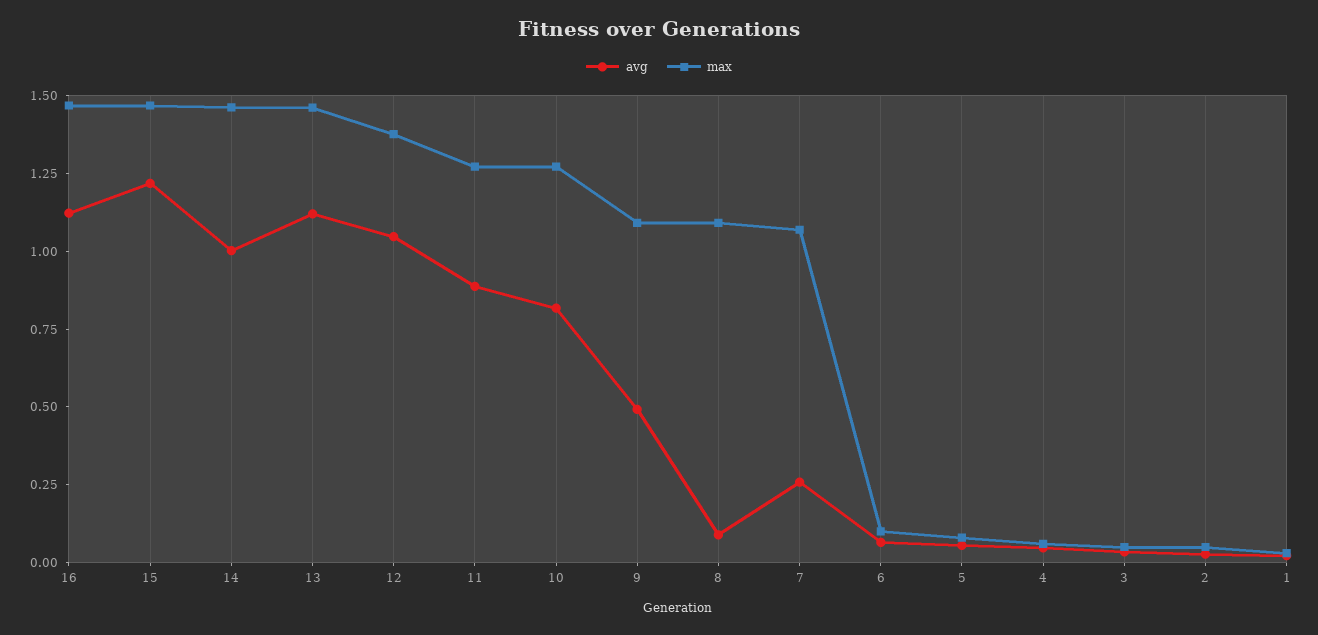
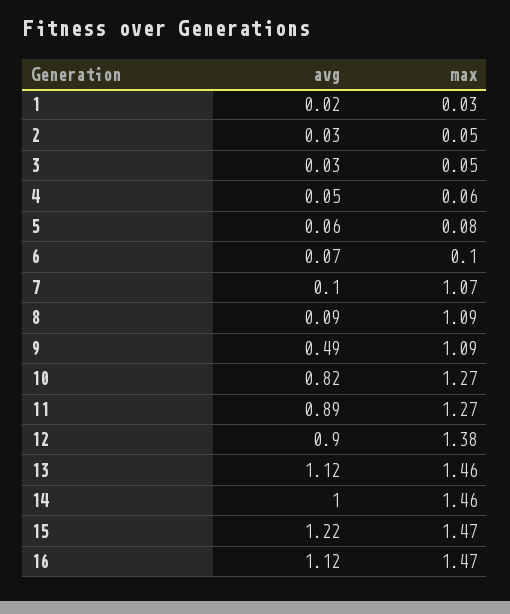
avg, 12: 1.05 -> 0.9
avg, 7: 0.25 -> 0.1

